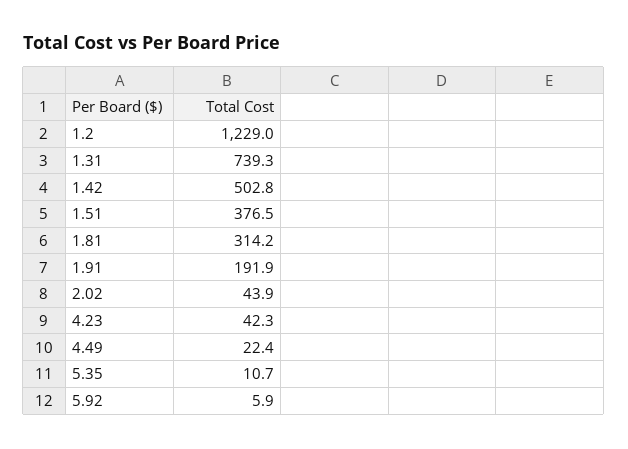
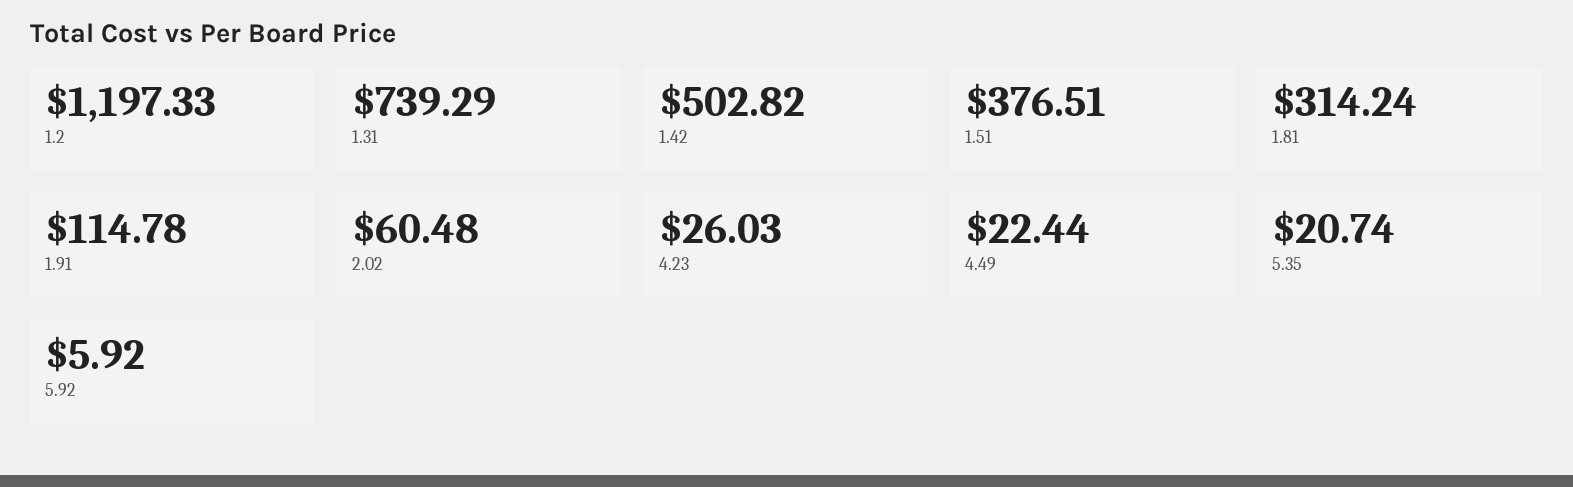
1.2: 1229 -> 1197.33
1.91: 191.9 -> 114.78
2.02: 43.9 -> 60.48
4.23: 42.3 -> 26.03
5.35: 10.7 -> 20.74

